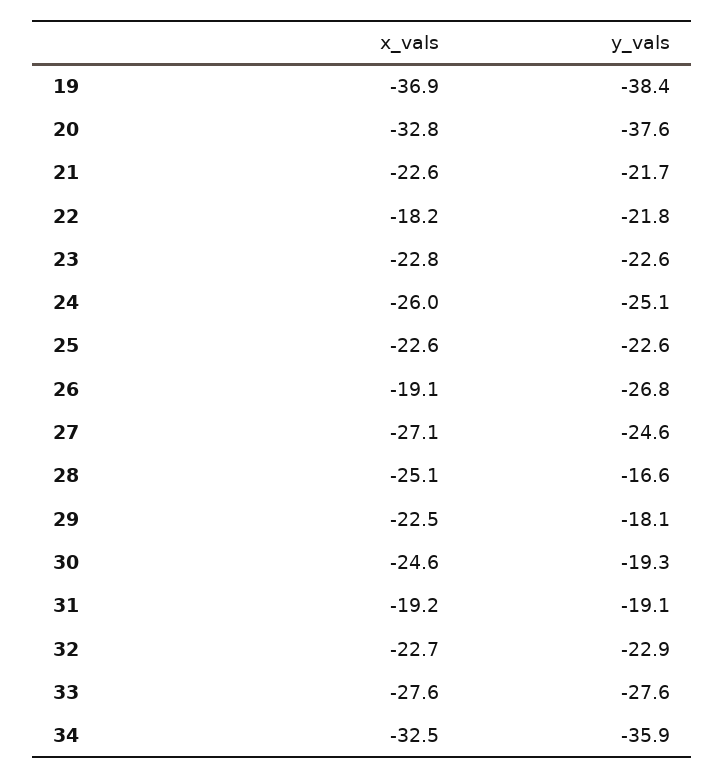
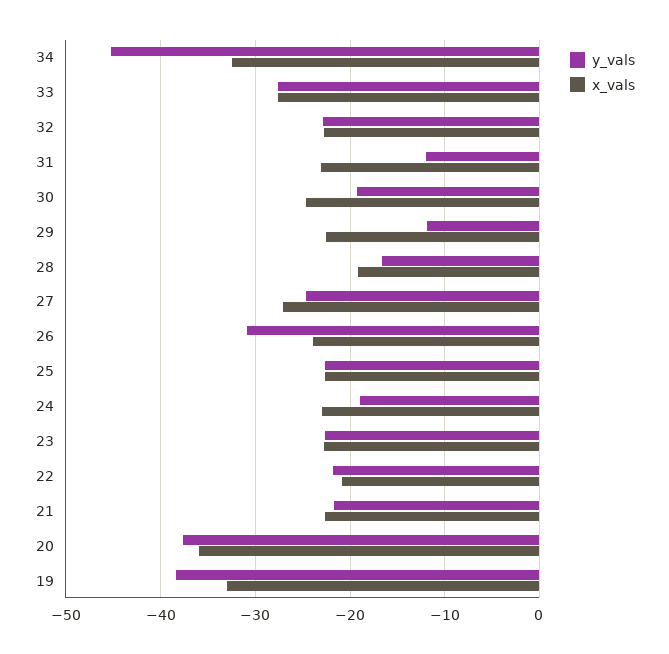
x_vals, 19: -36.9 -> -33
x_vals, 20: -32.8 -> -36
x_vals, 22: -18.2 -> -21
x_vals, 24: -26 -> -23
y_vals, 24: -25.1 -> -19
x_vals, 26: -19.1 -> -24
y_vals, 26: -26.8 -> -31
x_vals, 28: -25.1 -> -19
y_vals, 29: -18.1 -> -12
x_vals, 31: -19.2 -> -23
y_vals, 31: -19.1 -> -12
y_vals, 34: -35.9 -> -45

